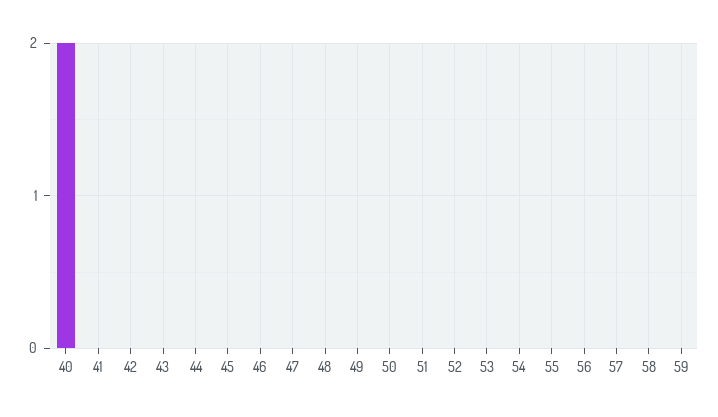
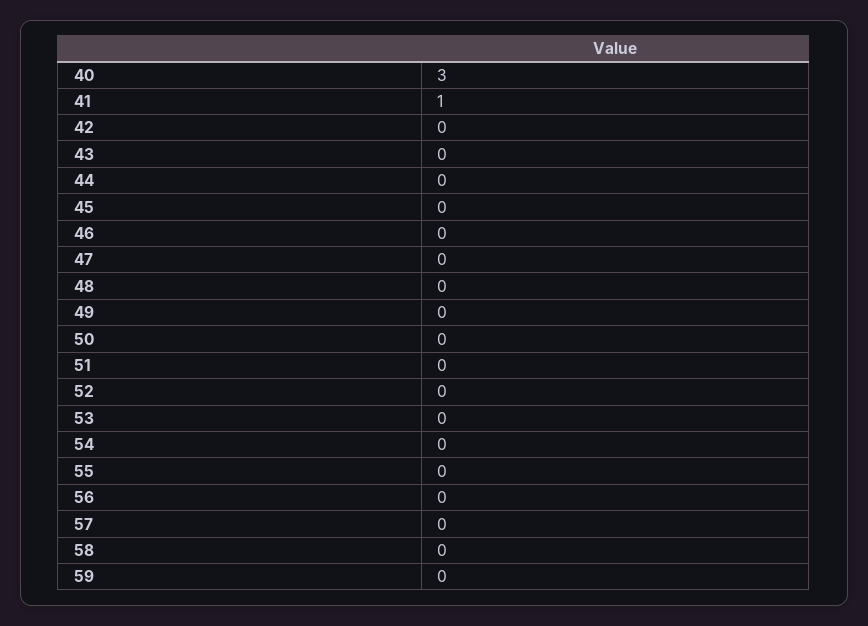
40: 2 -> 3
41: 0 -> 1

